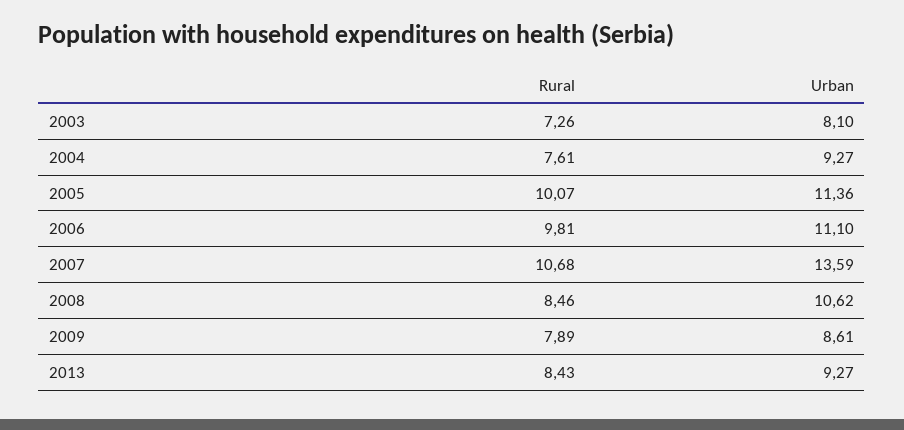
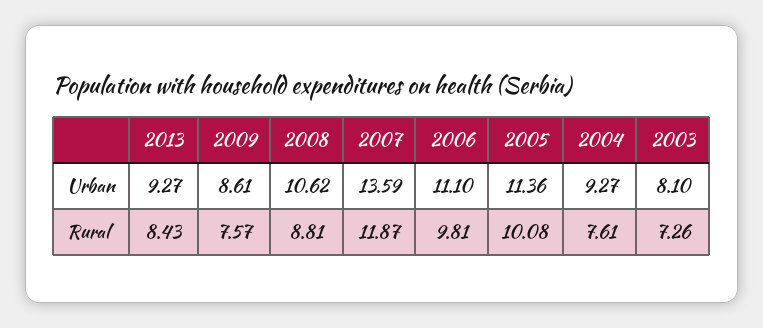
Rural, 2005: 10.07 -> 10.08
Rural, 2007: 10.68 -> 11.87
Rural, 2008: 8.46 -> 8.81
Rural, 2009: 7.89 -> 7.57

